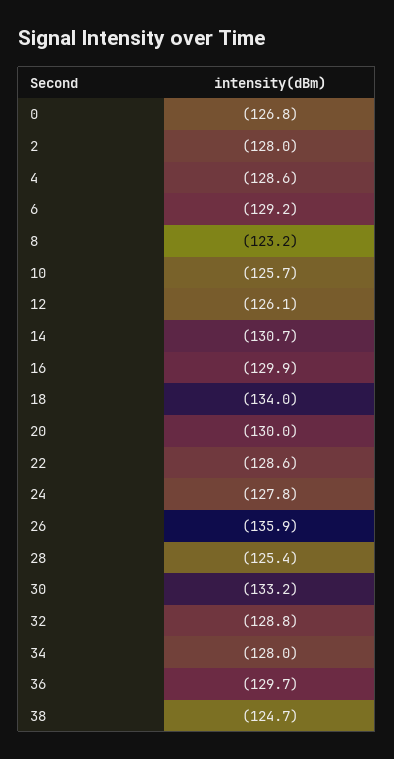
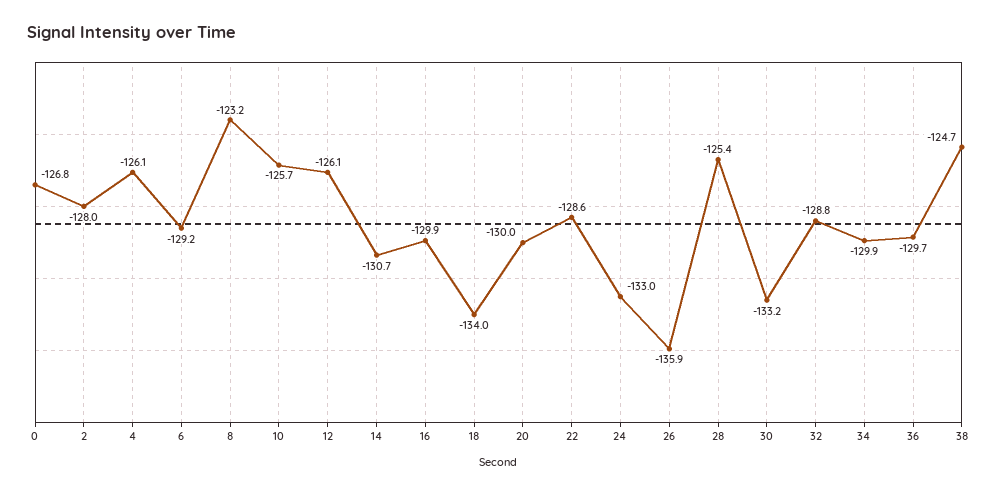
4: -128.6 -> -126.1
24: -127.8 -> -133
34: -128 -> -129.9

